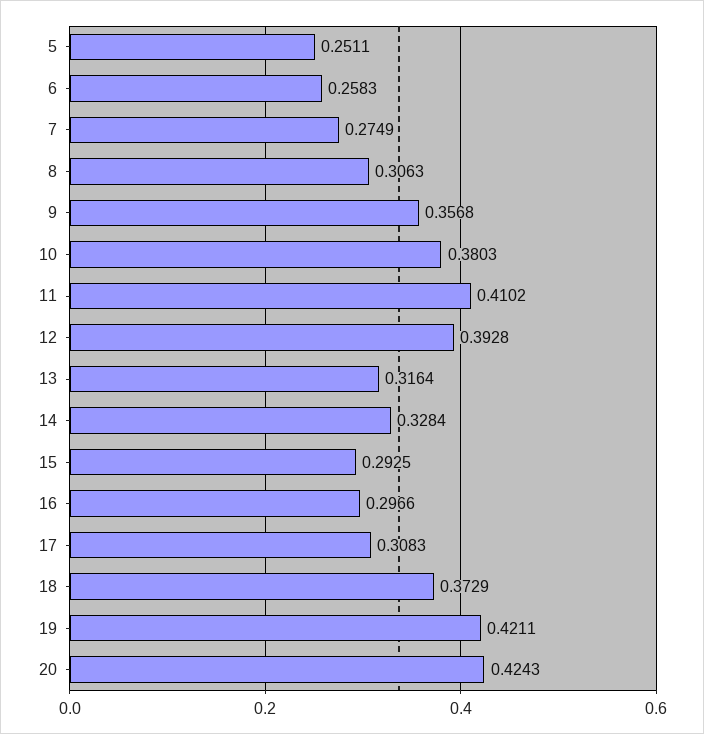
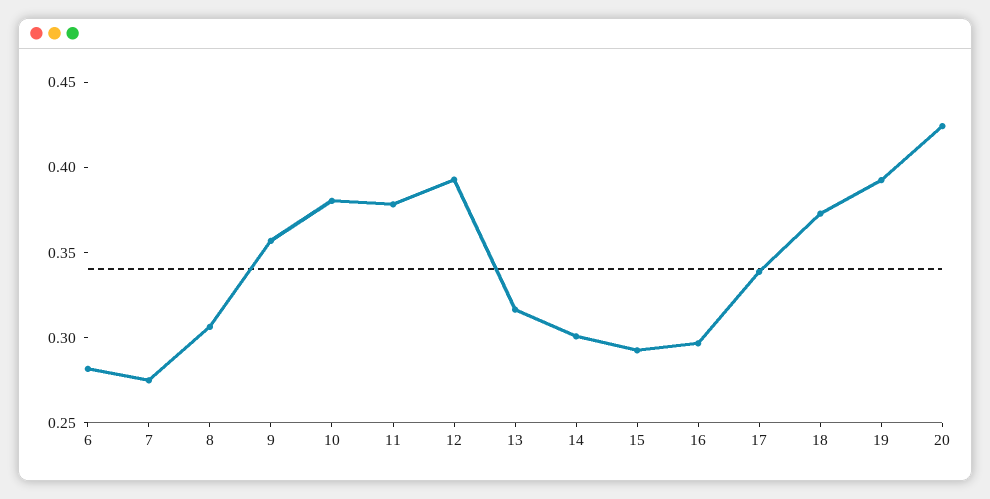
5: 0.2511 -> none
6: 0.2583 -> 0.28
11: 0.4102 -> 0.38
14: 0.3284 -> 0.3
17: 0.3083 -> 0.34
19: 0.4211 -> 0.39

